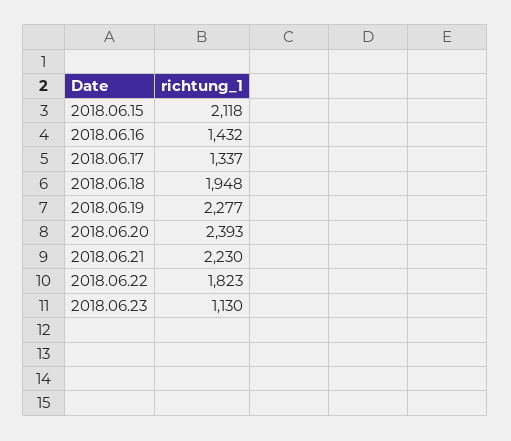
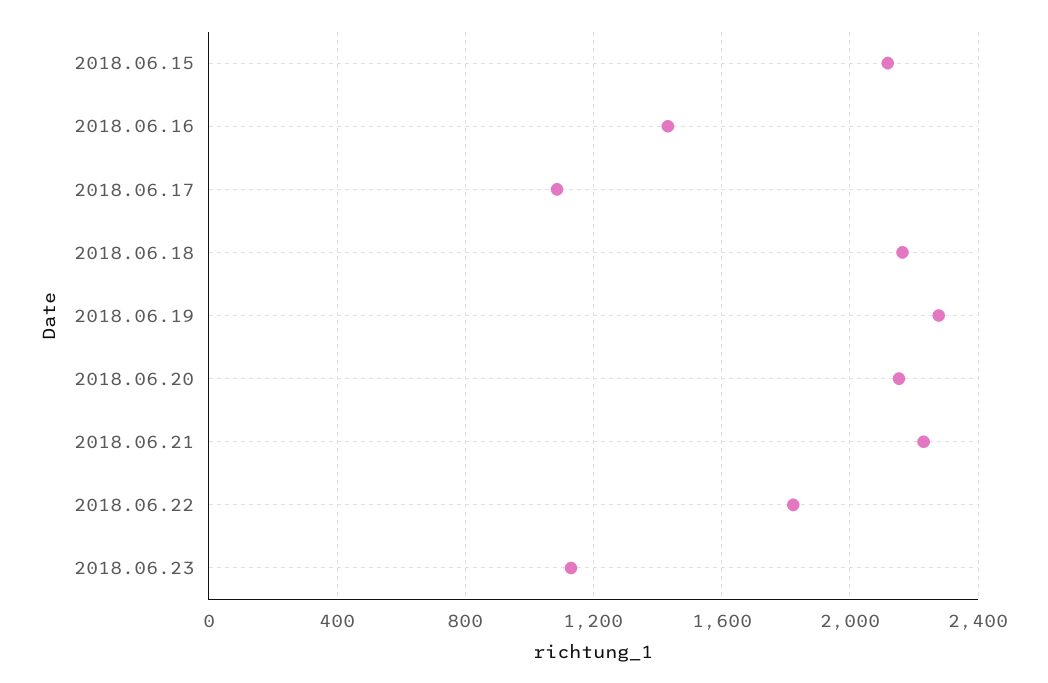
2018.06.17: 1337 -> 1100
2018.06.18: 1948 -> 2150
2018.06.20: 2393 -> 2150

